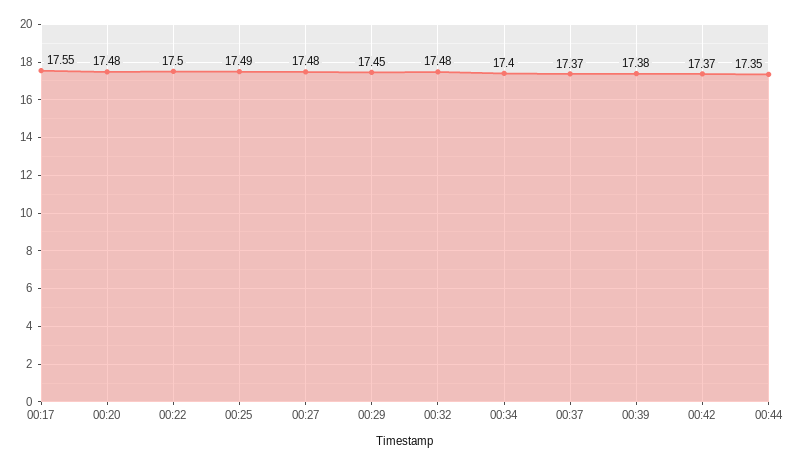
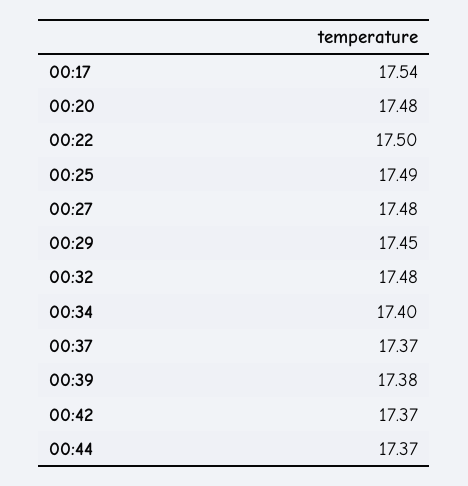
00:17: 17.55 -> 17.54
00:44: 17.35 -> 17.37

